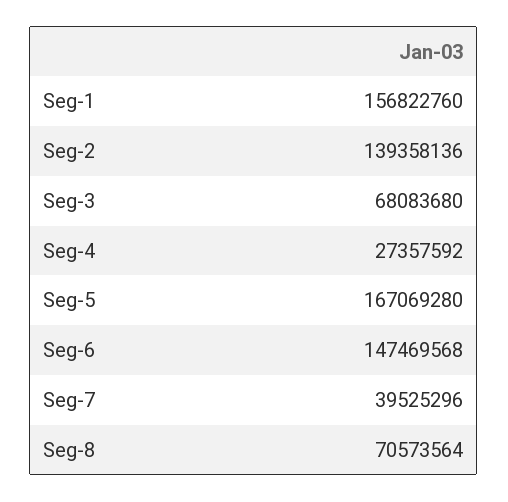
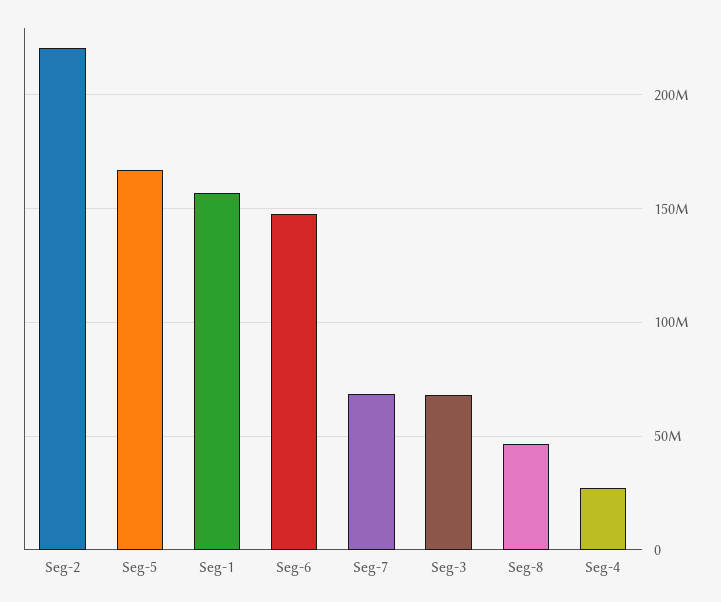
Seg-2: 139358136 -> 220000000
Seg-7: 39525296 -> 70000000
Seg-8: 70573564 -> 45000000

